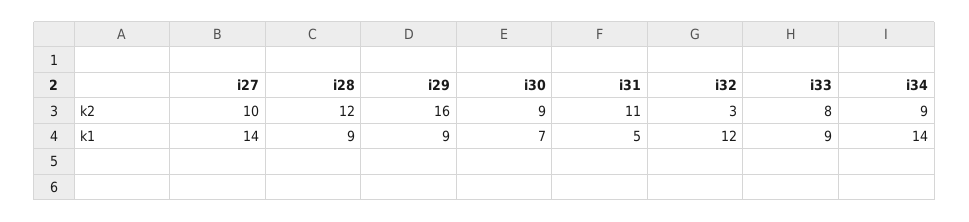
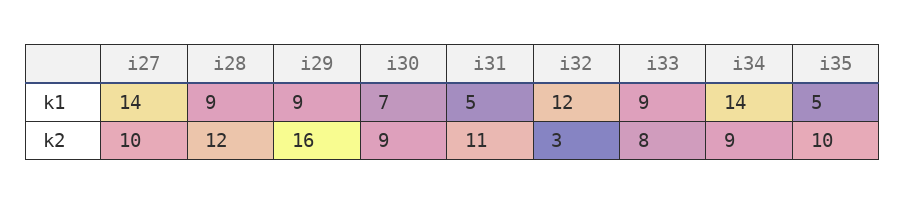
i35, k1: none -> 5
i35, k2: none -> 10

